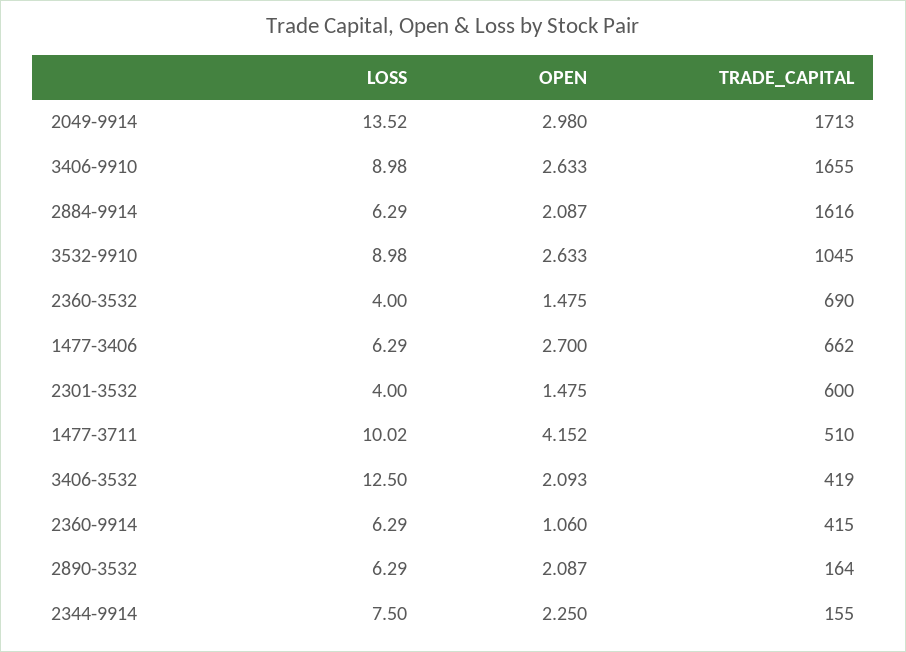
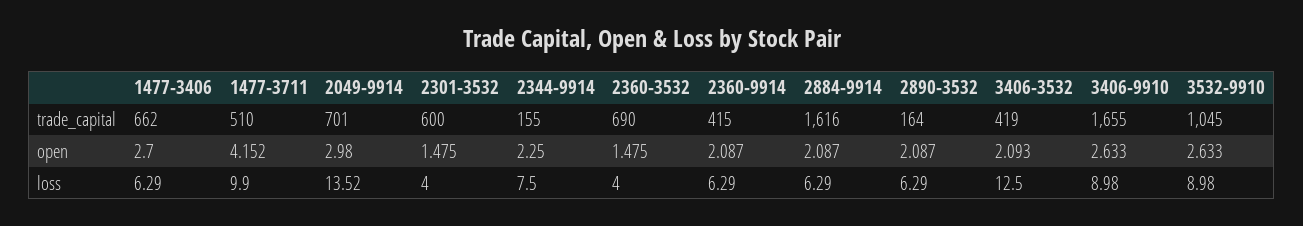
TRADE_CAPITAL, 2049-9914: 1713 -> 701
LOSS, 1477-3711: 10.02 -> 9.9
OPEN, 2360-9914: 1.06 -> 2.087

